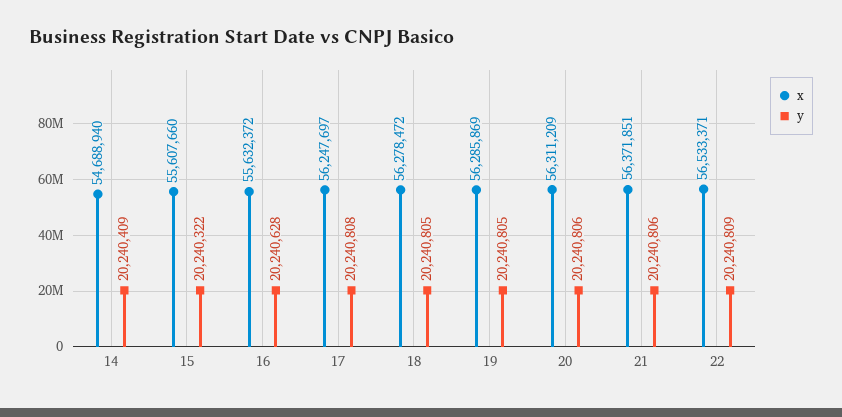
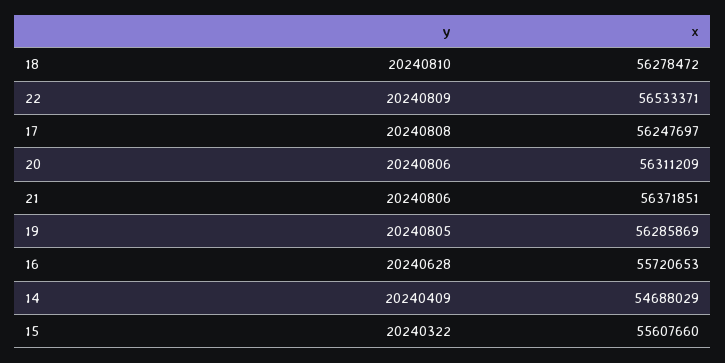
x, 14: 54688940 -> 54688029
x, 16: 55632372 -> 55720653
y, 18: 20240805 -> 20240810

